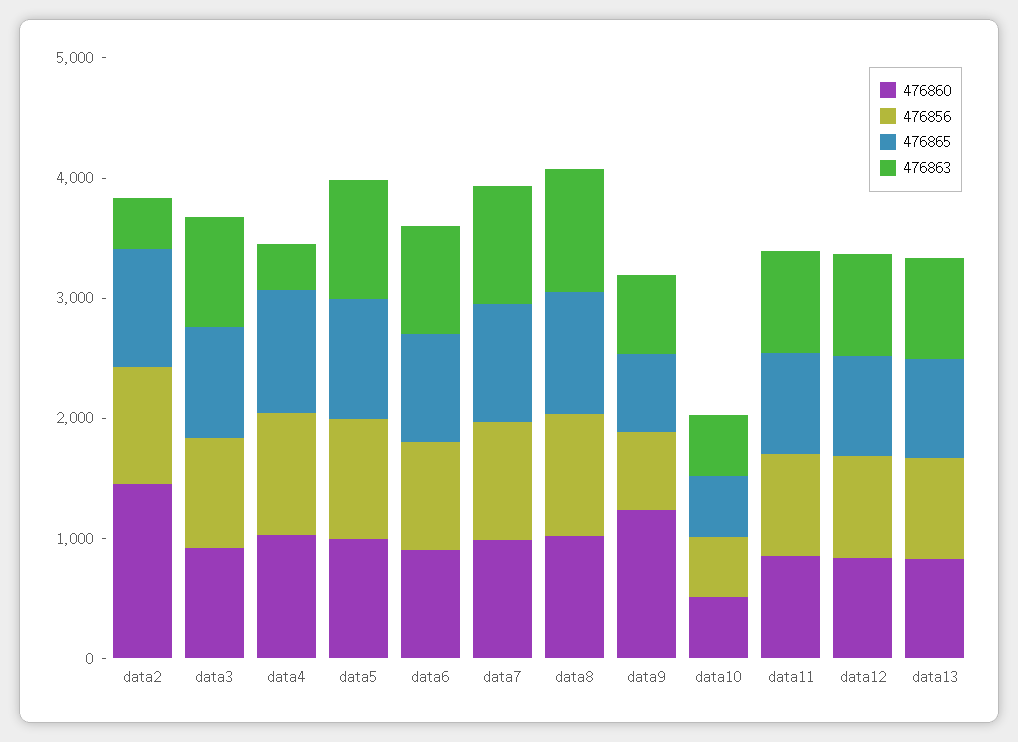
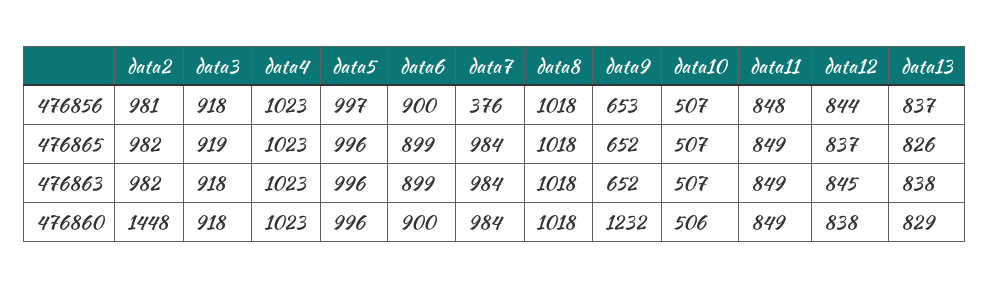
476863, data2: 400 -> 982
476863, data4: 400 -> 1023
476856, data7: 1000 -> 376

